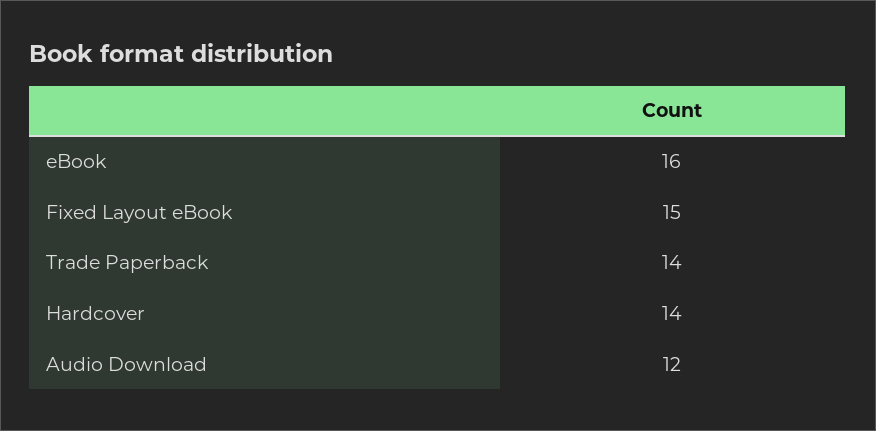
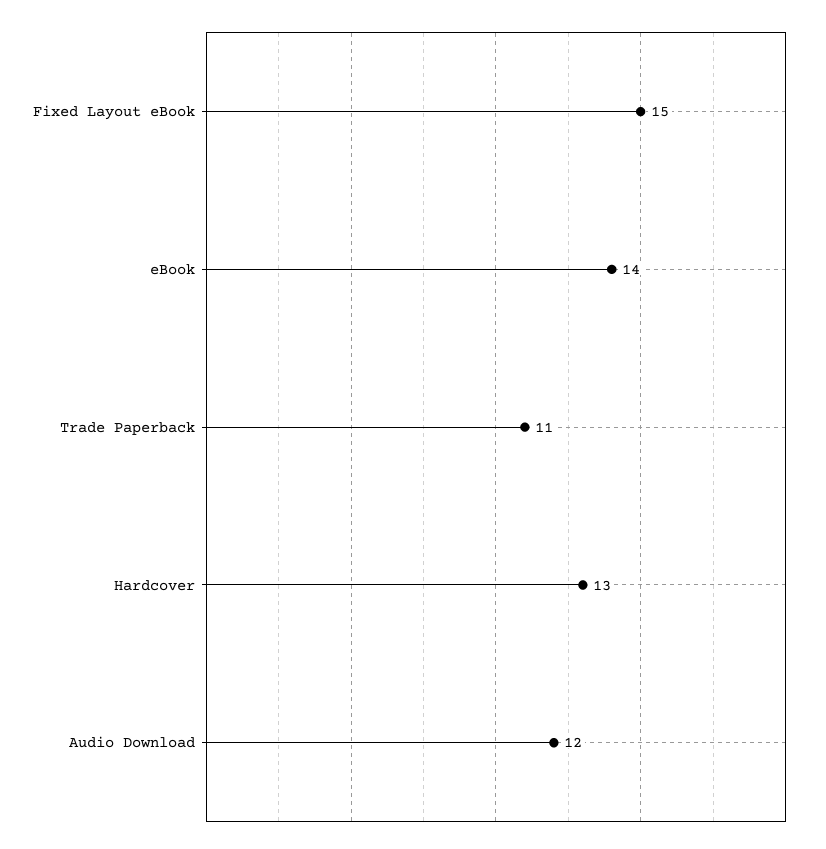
eBook: 16 -> 14
Trade Paperback: 14 -> 11
Hardcover: 14 -> 13

